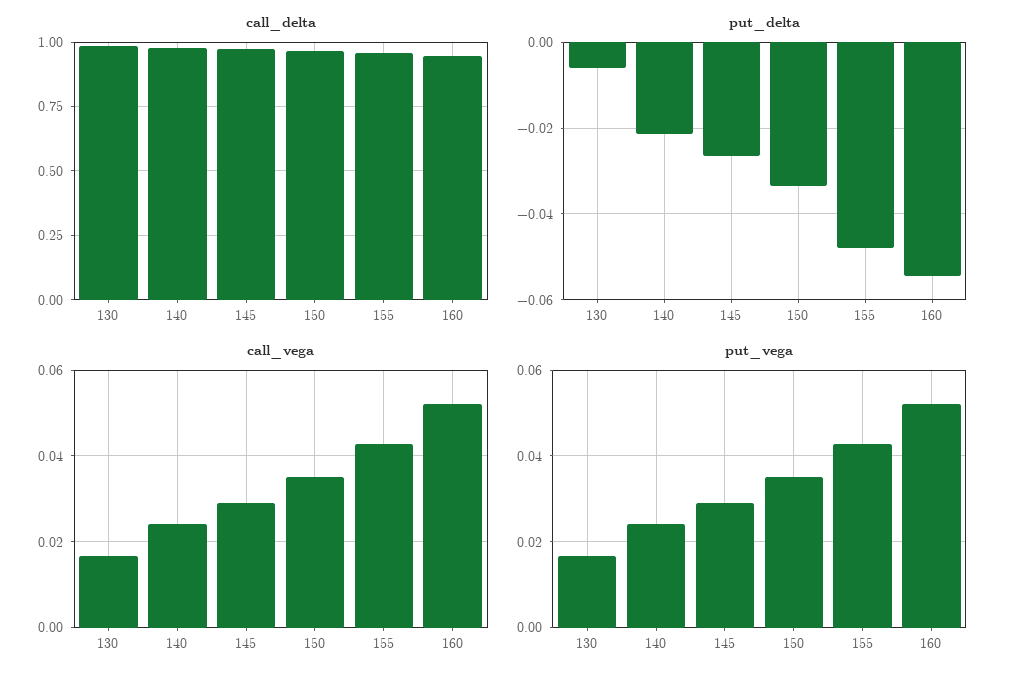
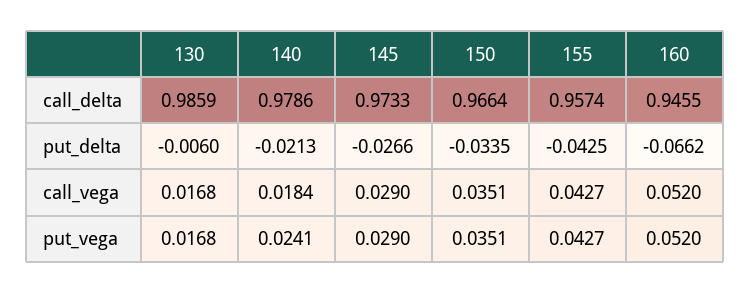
put_delta, 155: -0.048 -> -0.0425
put_delta, 160: -0.054 -> -0.0662
call_vega, 140: 0.024 -> 0.0184

